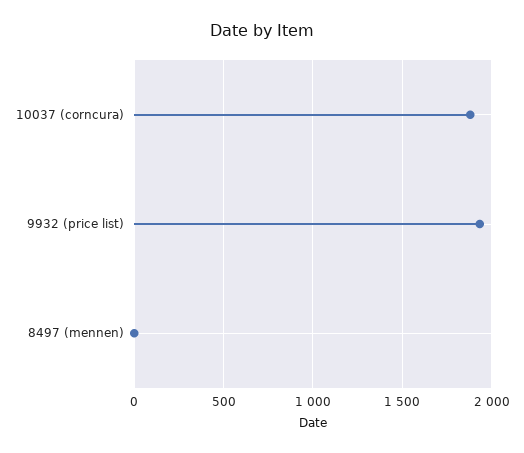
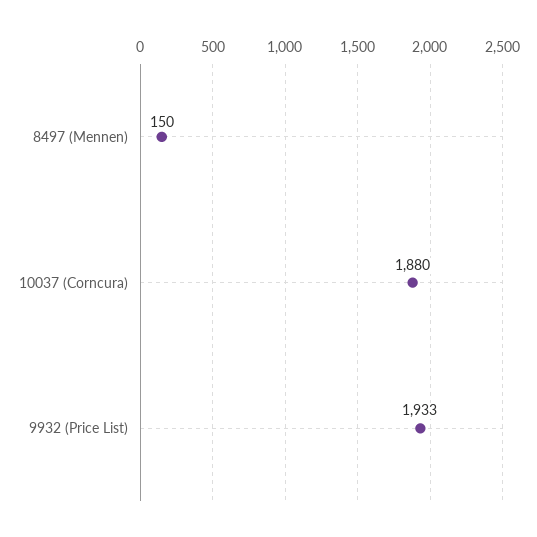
8497 (mennen): 0 -> 150

